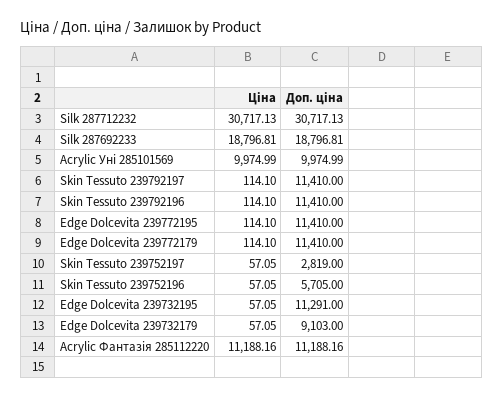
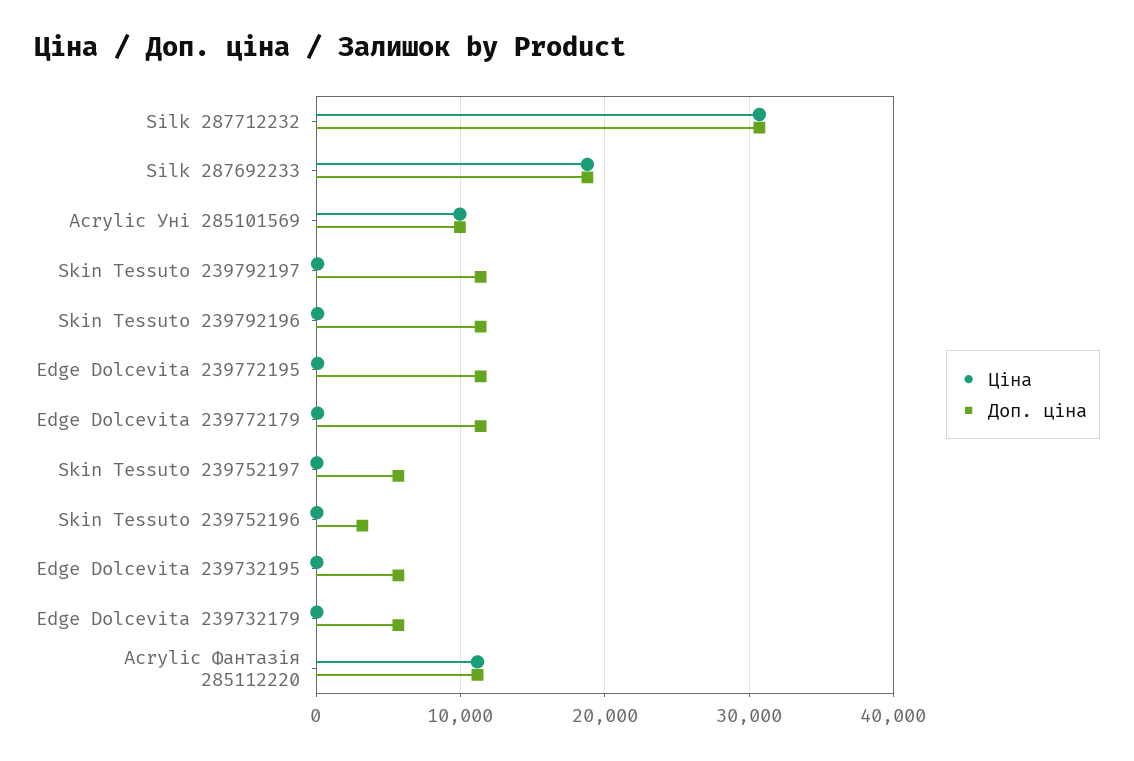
Доп. ціна, Skin Tessuto 239752197: 2819 -> 6000
Доп. ціна, Skin Tessuto 239752196: 5705 -> 3000
Доп. ціна, Edge Dolcevita 239732195: 11291 -> 6000
Доп. ціна, Edge Dolcevita 239732179: 9103 -> 6000

